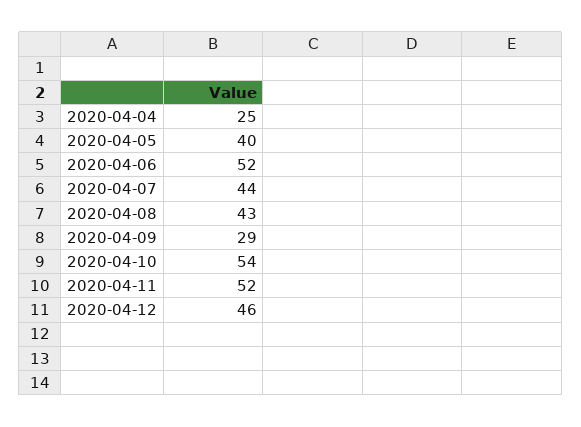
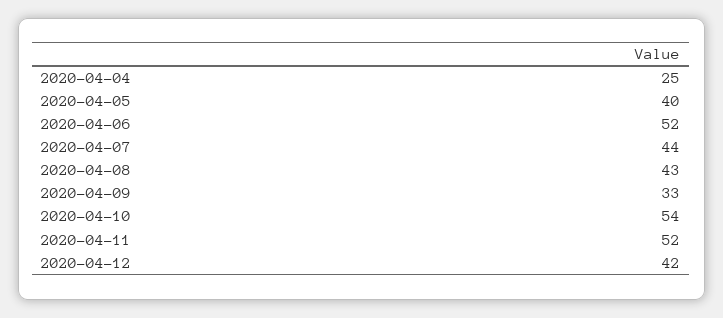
2020-04-09: 29 -> 33
2020-04-12: 46 -> 42

